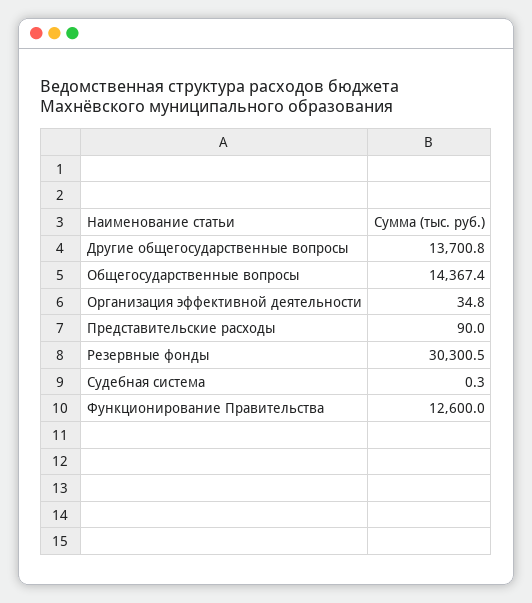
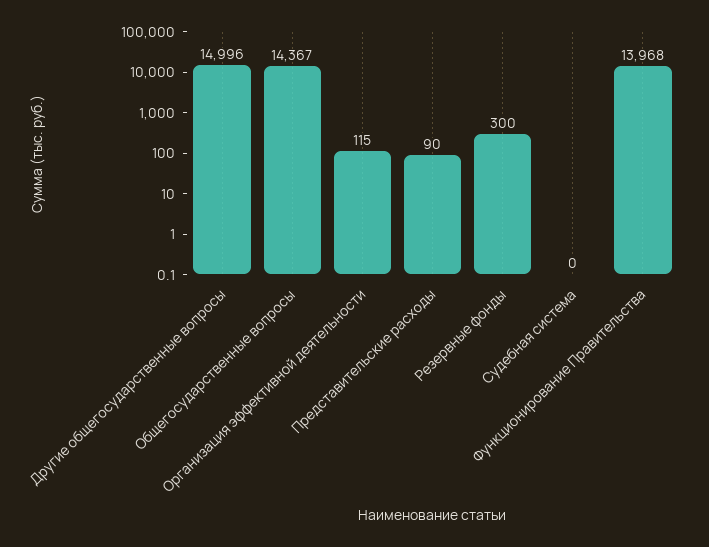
Другие общегосударственные вопросы: 13700.8 -> 14996
Организация эффективной деятельности: 34.8 -> 115
Резервные фонды: 30300.5 -> 300
Функционирование Правительства: 12600 -> 13968

